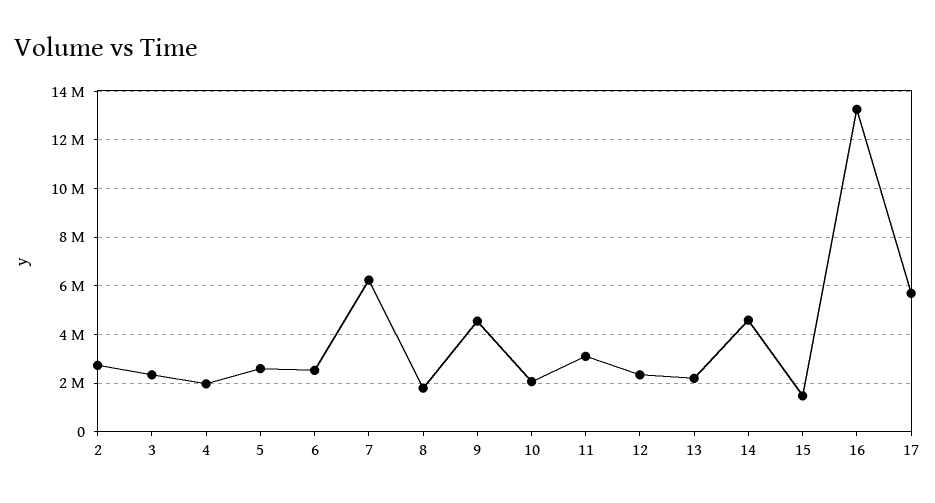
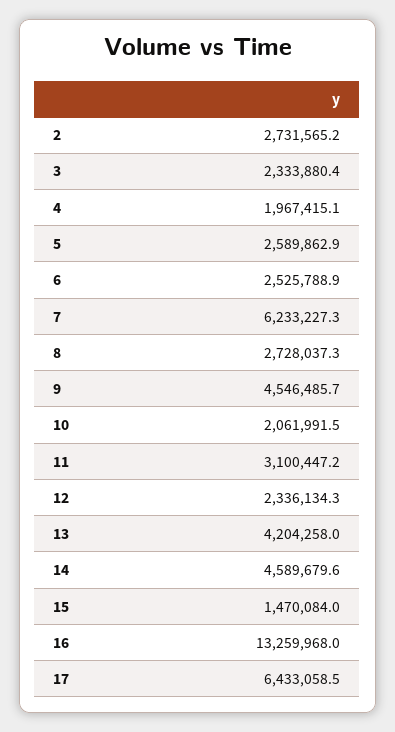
8: 1750000 -> 2728037.3
13: 2250000 -> 4204258
17: 5750000 -> 6433058.5

